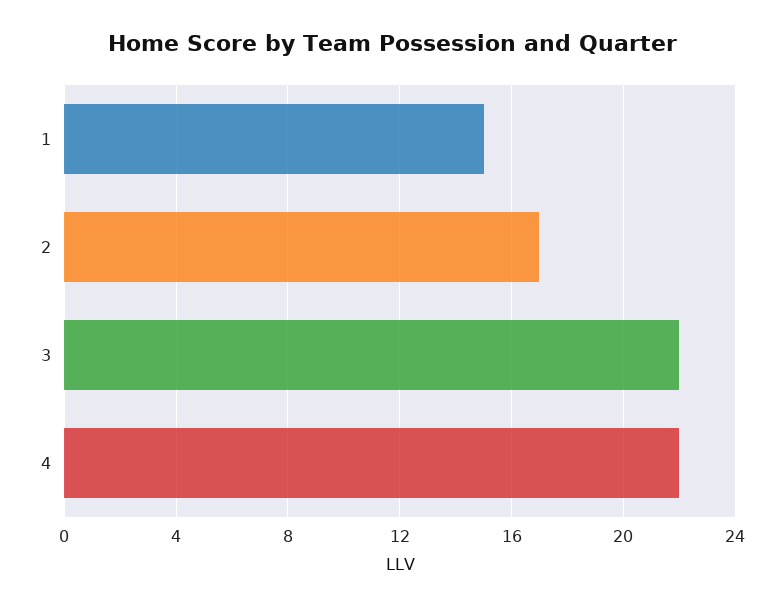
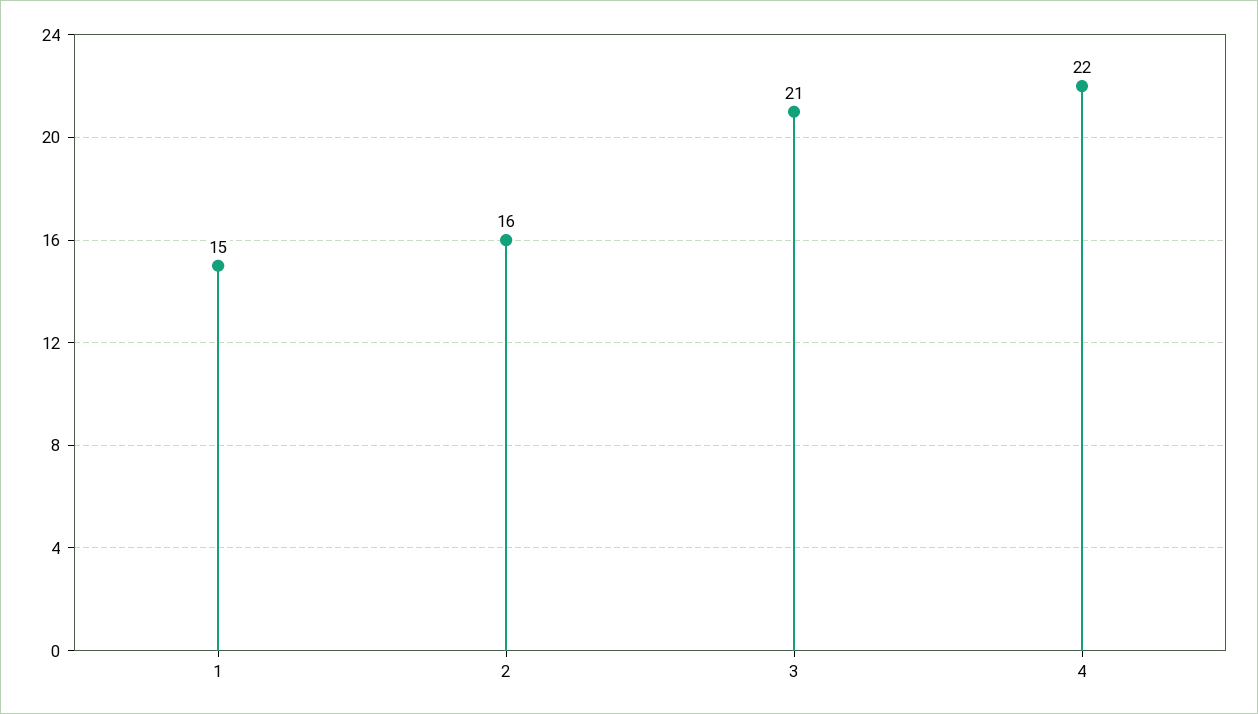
2: 17 -> 16
3: 22 -> 21

